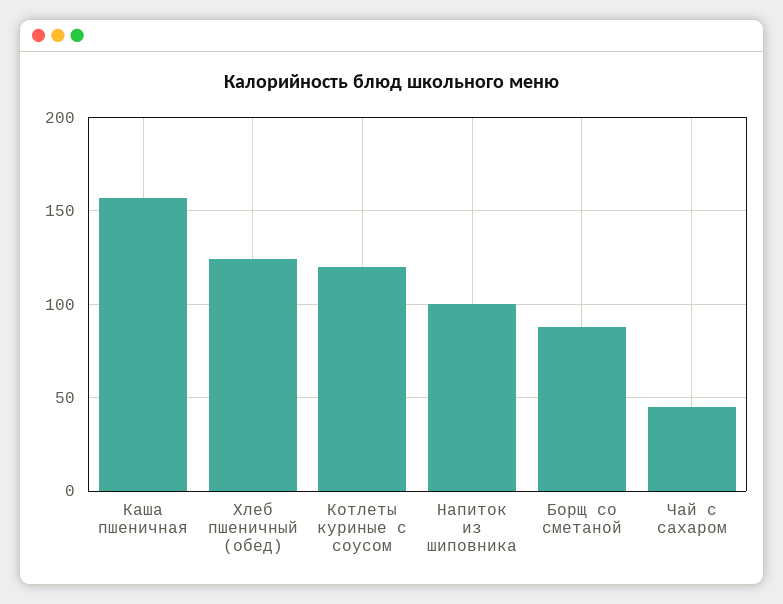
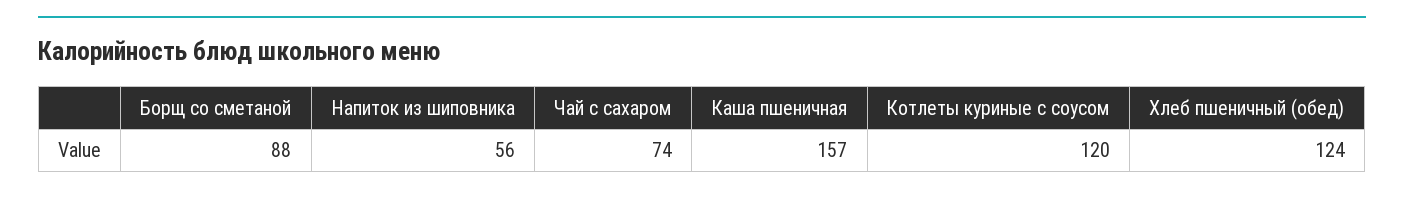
Напиток из шиповника: 100 -> 56
Чай с сахаром: 45 -> 74

